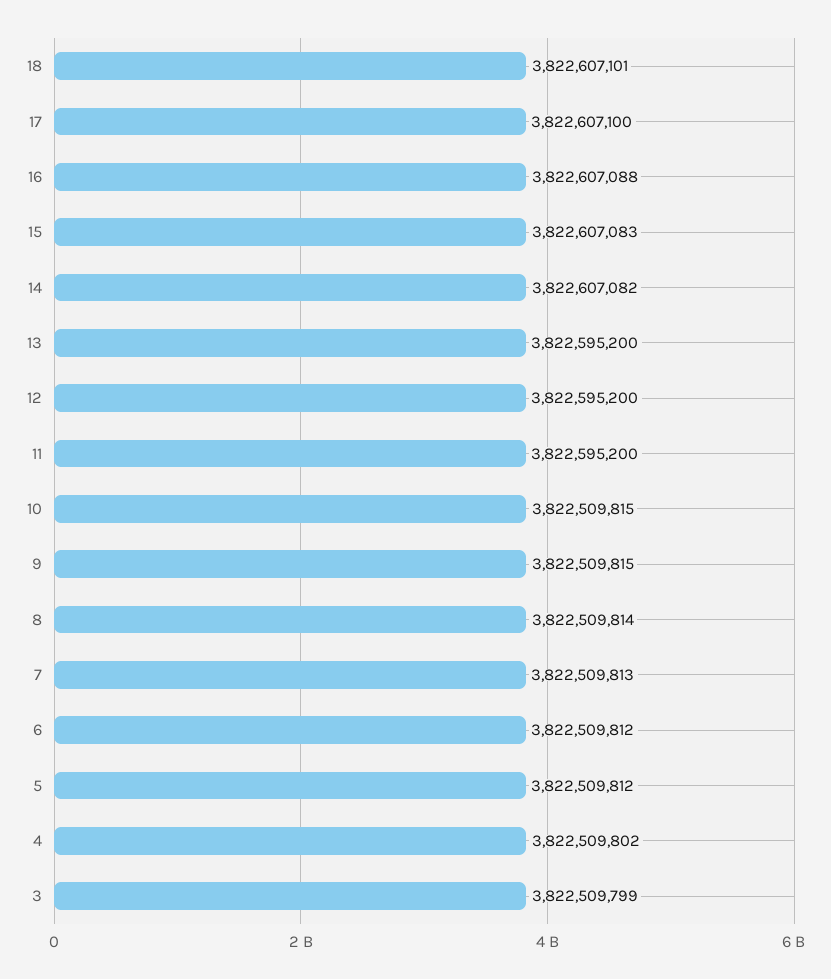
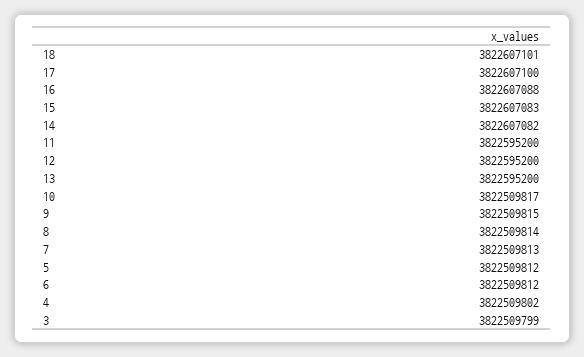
10: 3822509815 -> 3822509817

